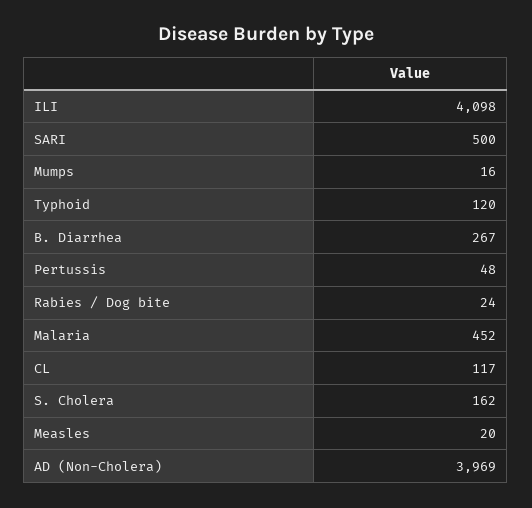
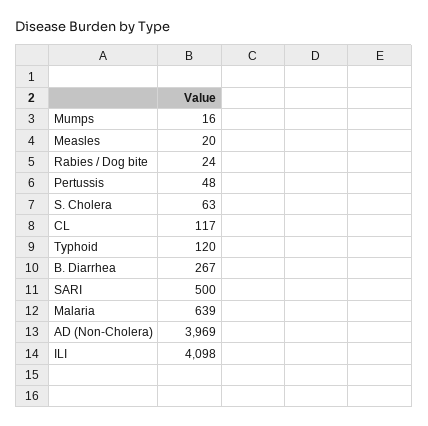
Malaria: 452 -> 639
S. Cholera: 162 -> 63

